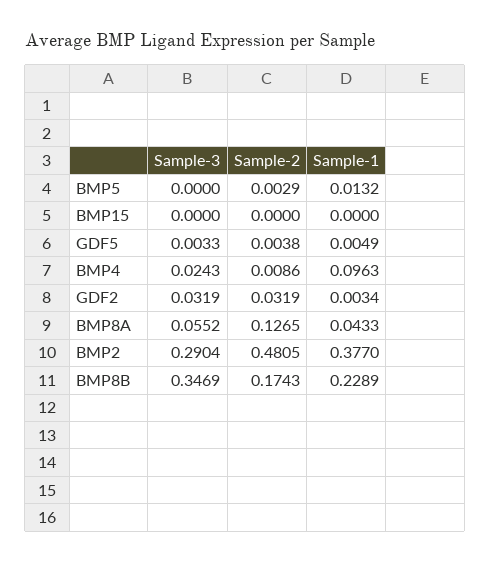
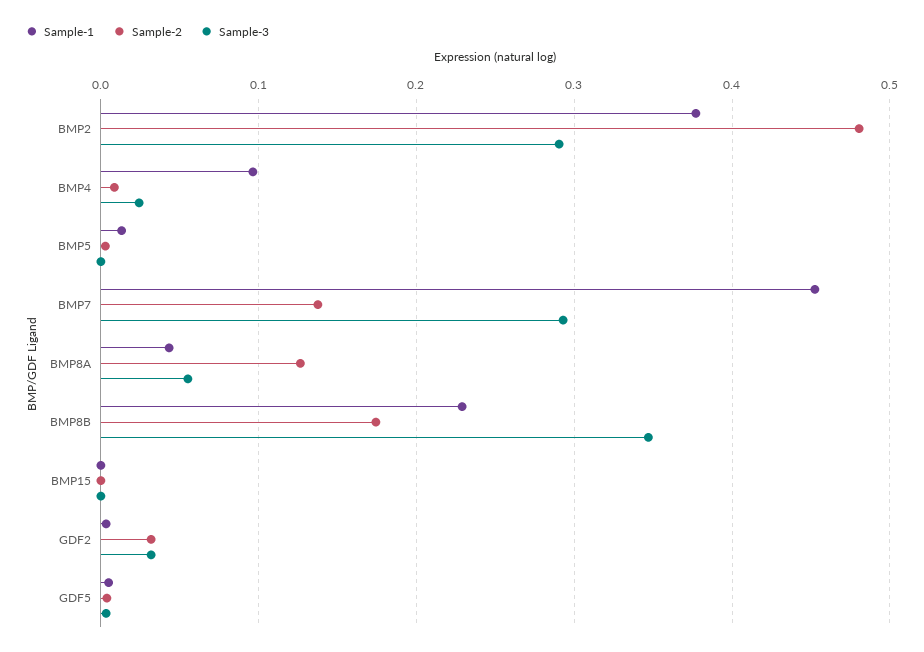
Sample-1, BMP7: none -> 0.45
Sample-2, BMP7: none -> 0.14
Sample-3, BMP7: none -> 0.29

